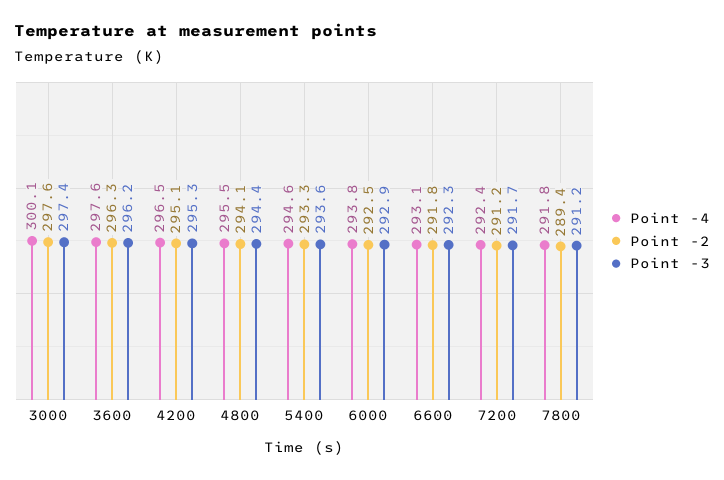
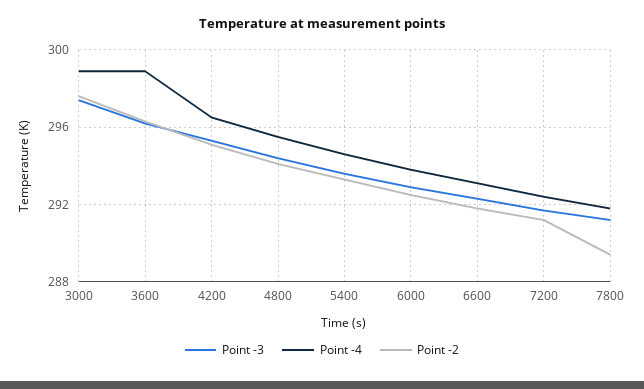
Point -4, 3000: 300.1 -> 299
Point -4, 3600: 297.6 -> 299

